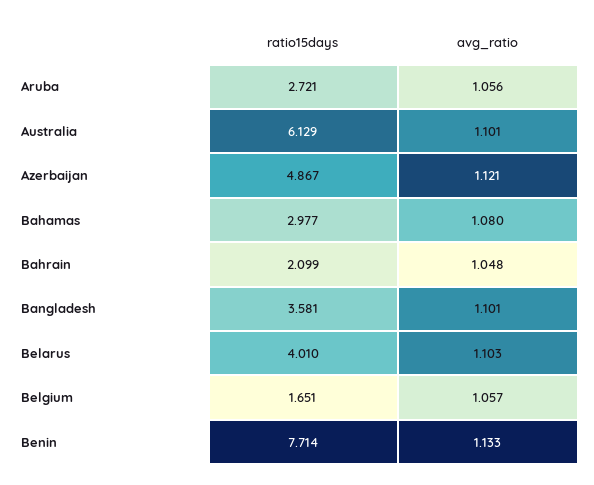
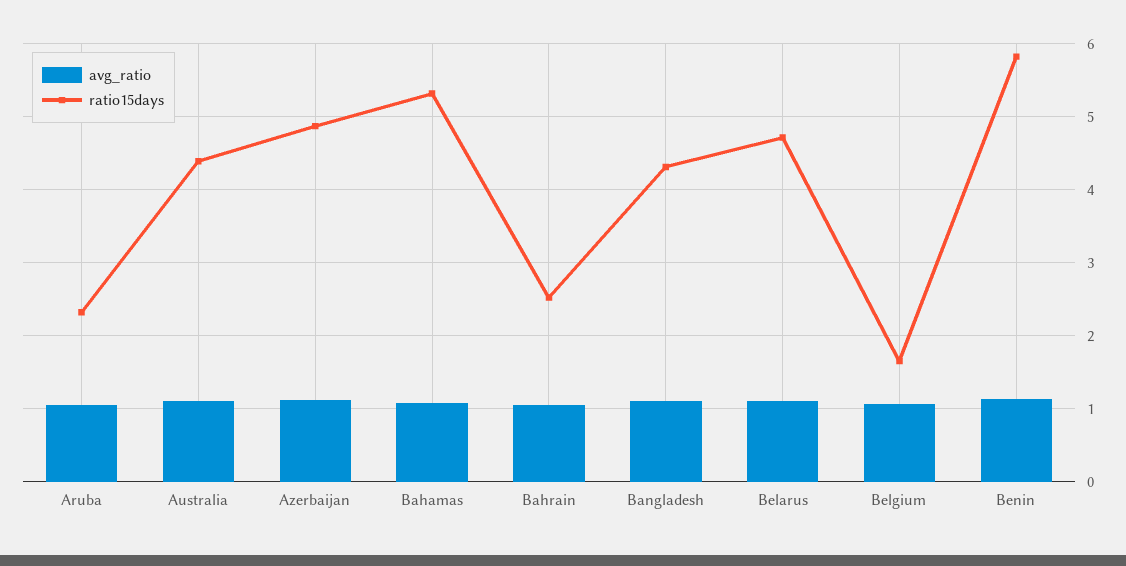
ratio15days, Aruba: 2.721 -> 2.3
ratio15days, Australia: 6.129 -> 4.4
ratio15days, Bahamas: 2.977 -> 5.3
ratio15days, Bahrain: 2.099 -> 2.5
ratio15days, Bangladesh: 3.581 -> 4.3
ratio15days, Belarus: 4.01 -> 4.7
ratio15days, Benin: 7.714 -> 5.8

